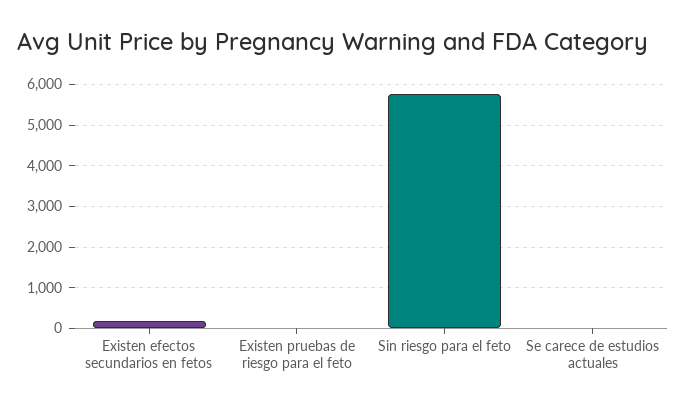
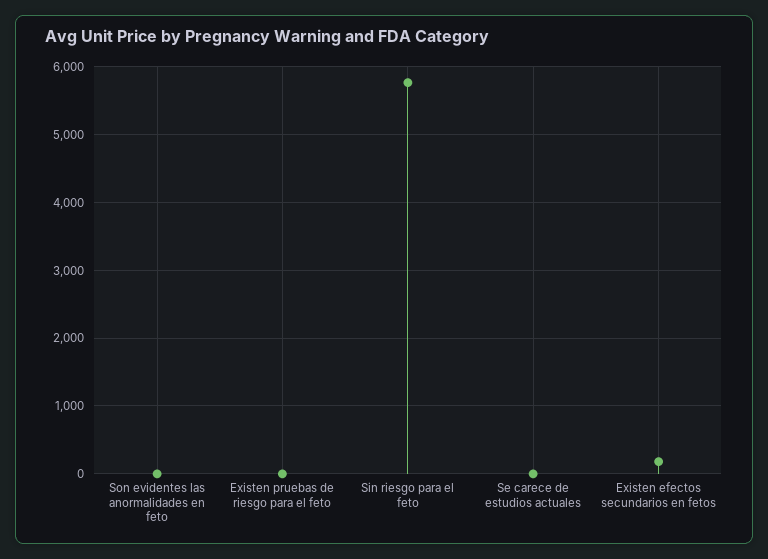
Son evidentes las anormalidades en feto: none -> 0

